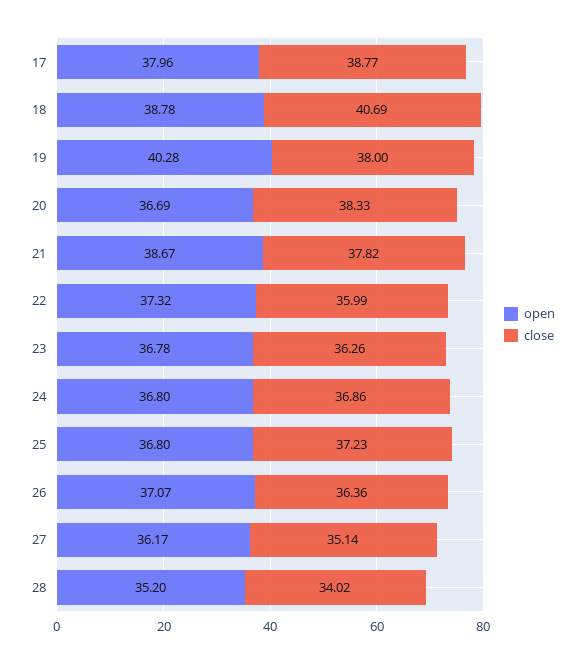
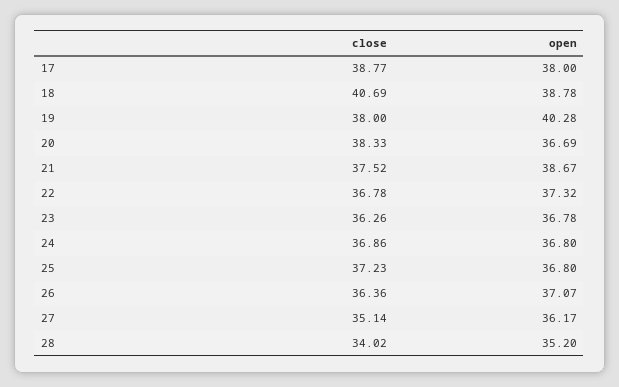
open, 17: 37.96 -> 38
close, 21: 37.82 -> 37.52
close, 22: 35.99 -> 36.78

